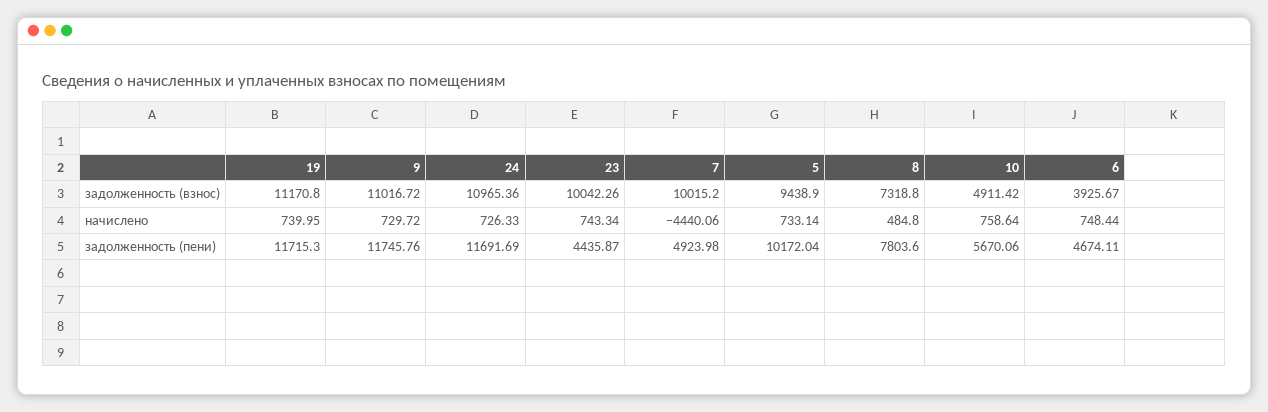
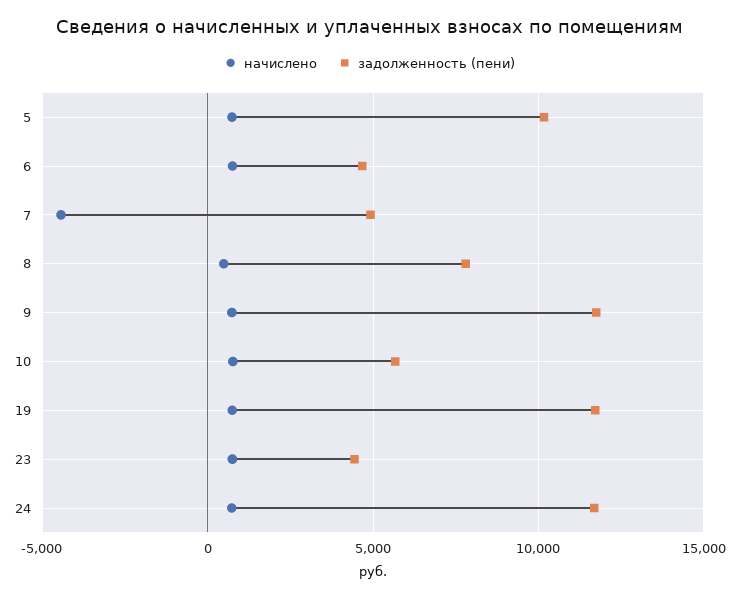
задолженность (взнос), 19: 11170.8 -> none
задолженность (взнос), 9: 11016.72 -> none
задолженность (взнос), 24: 10965.36 -> none
задолженность (взнос), 23: 10042.26 -> none
задолженность (взнос), 7: 10015.2 -> none
задолженность (взнос), 5: 9438.9 -> none
задолженность (взнос), 8: 7318.8 -> none
задолженность (взнос), 10: 4911.42 -> none
задолженность (взнос), 6: 3925.67 -> none

